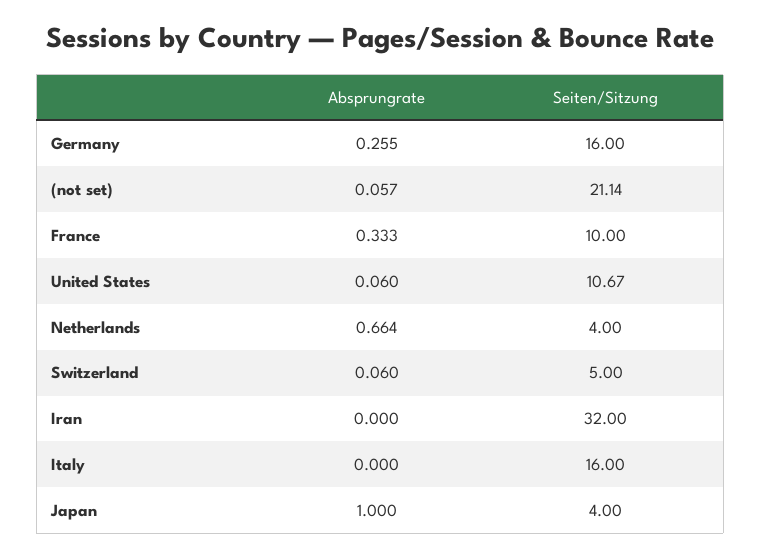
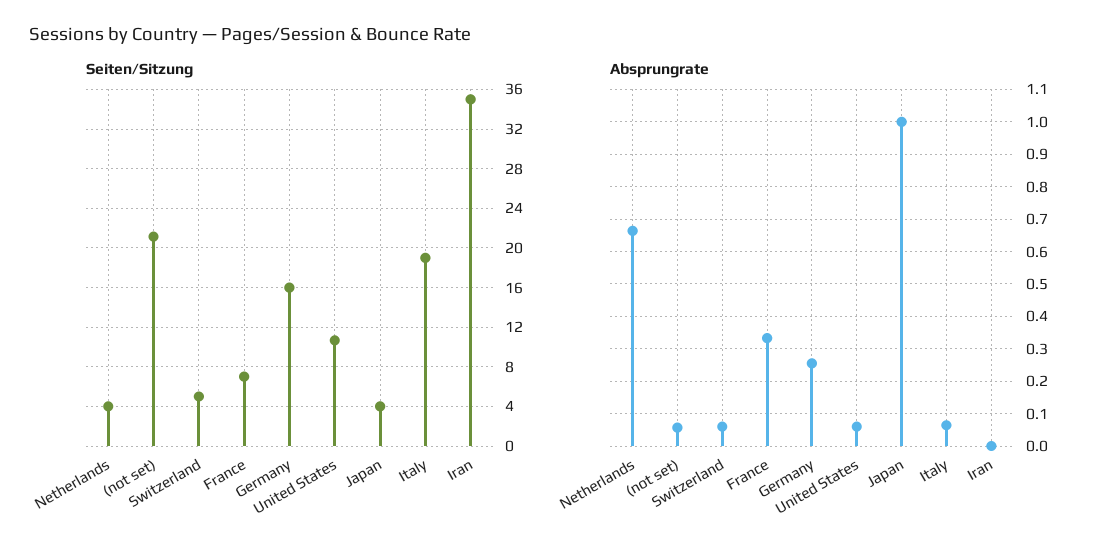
Seiten/Sitzung, France: 10 -> 7
Seiten/Sitzung, Iran: 32 -> 35
Absprungrate, Italy: 0 -> 0.06
Seiten/Sitzung, Italy: 16 -> 19

